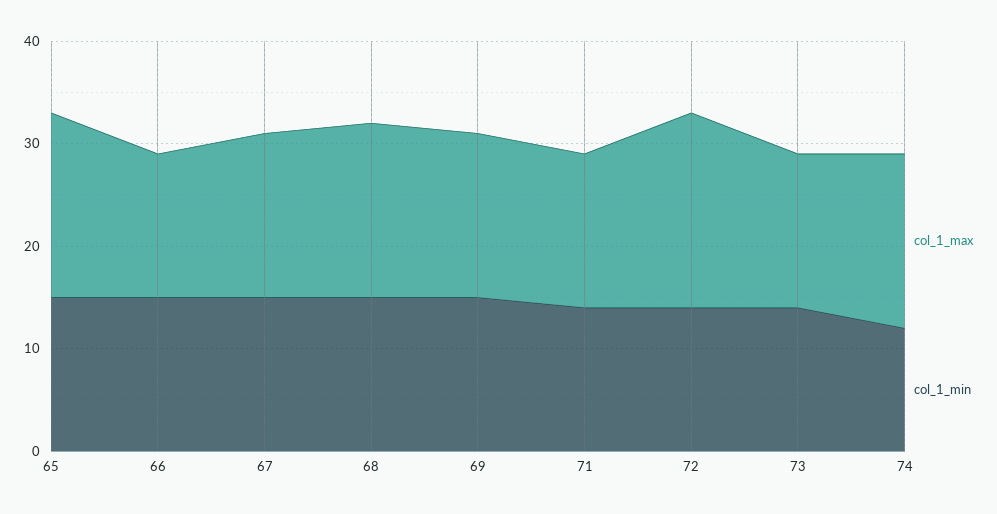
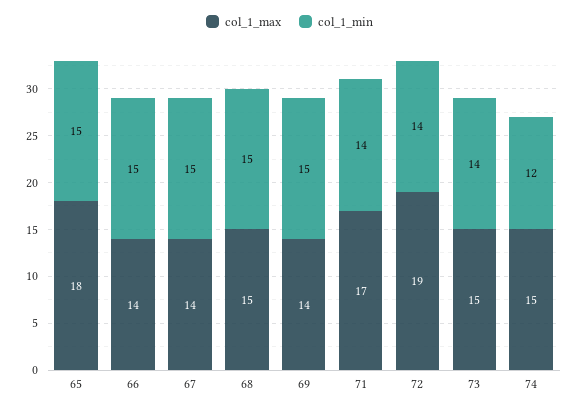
col_1_max, 67: 16 -> 14
col_1_max, 68: 17 -> 15
col_1_max, 69: 16 -> 14
col_1_max, 71: 15 -> 17
col_1_max, 74: 17 -> 15

